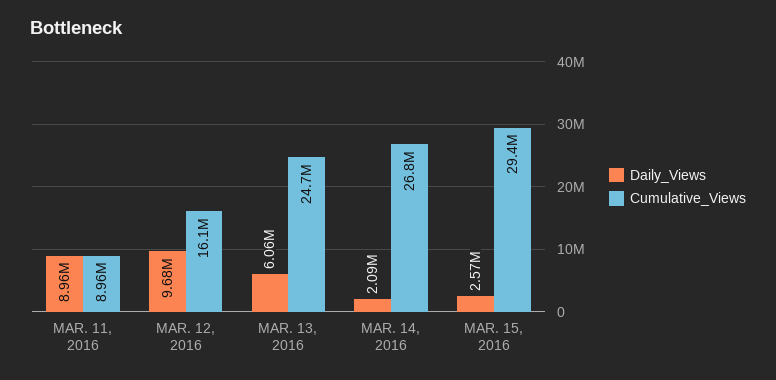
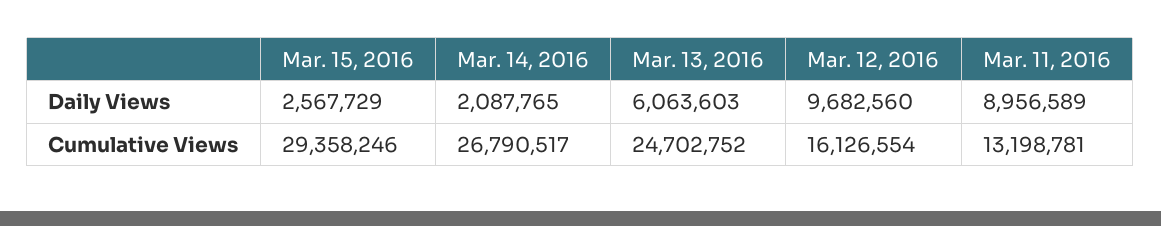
Cumulative_Views, MAR. 11, 2016: 8960000 -> 13198781

